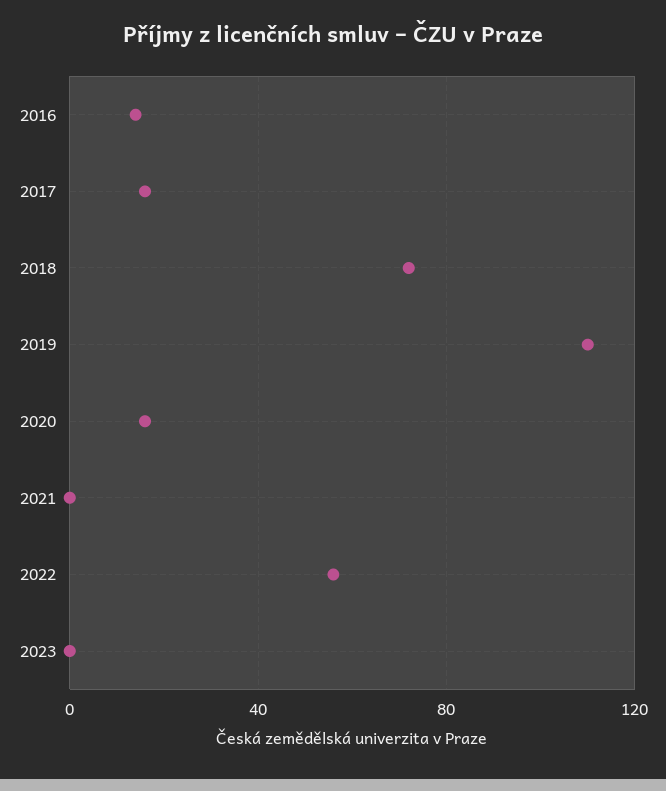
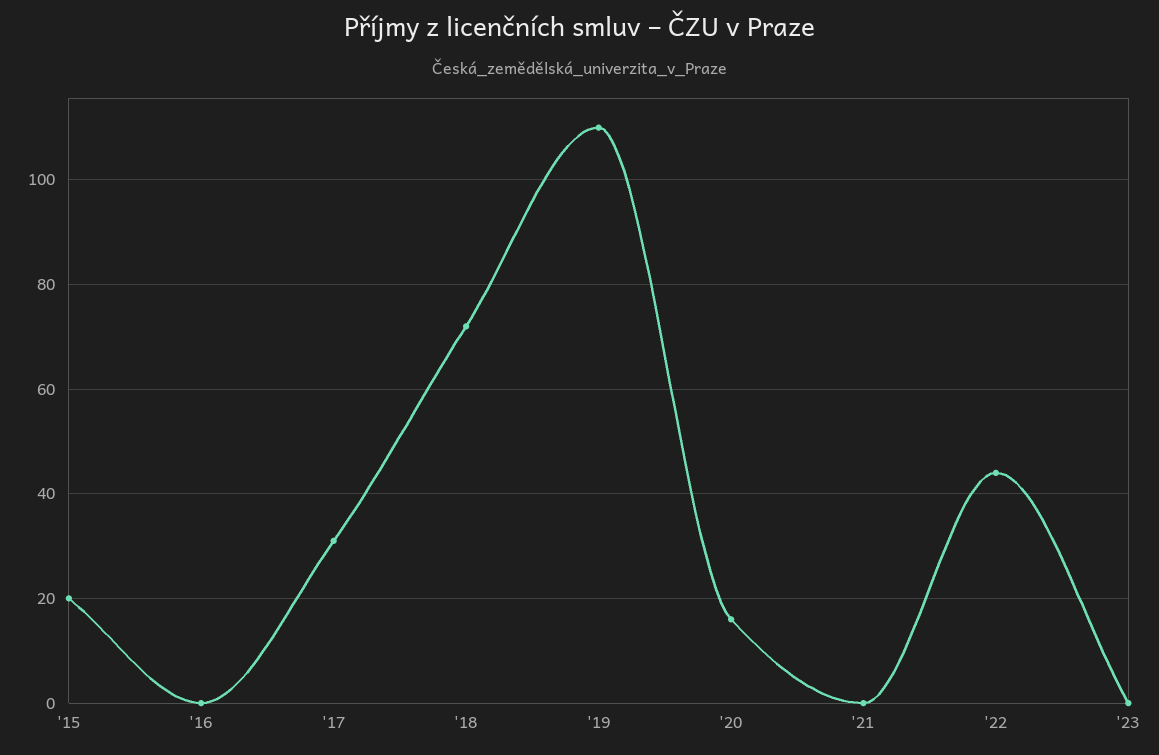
2016: 15 -> 0
2017: 15 -> 30
2022: 55 -> 45
'15: none -> 20

